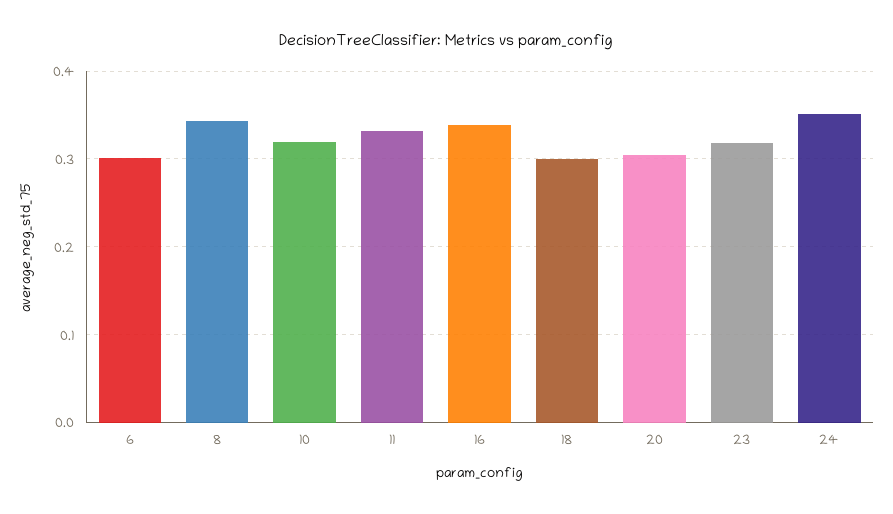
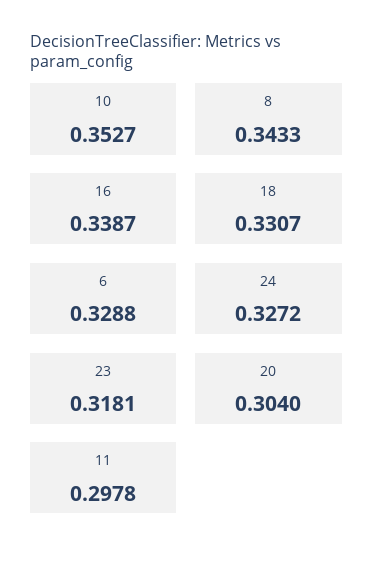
6: 0.3 -> 0.3288
10: 0.32 -> 0.3527
11: 0.33 -> 0.2978
18: 0.3 -> 0.3307
24: 0.35 -> 0.3272

